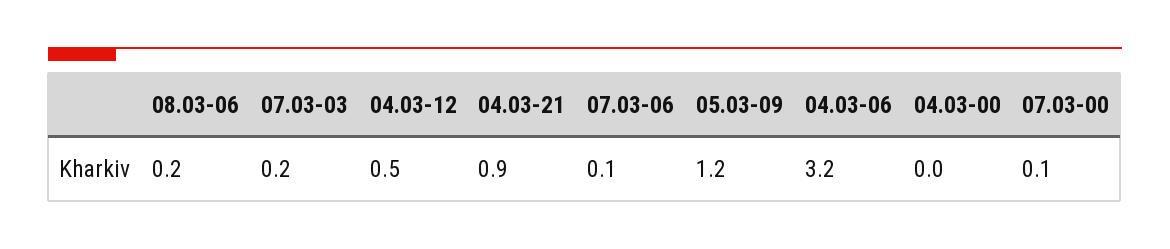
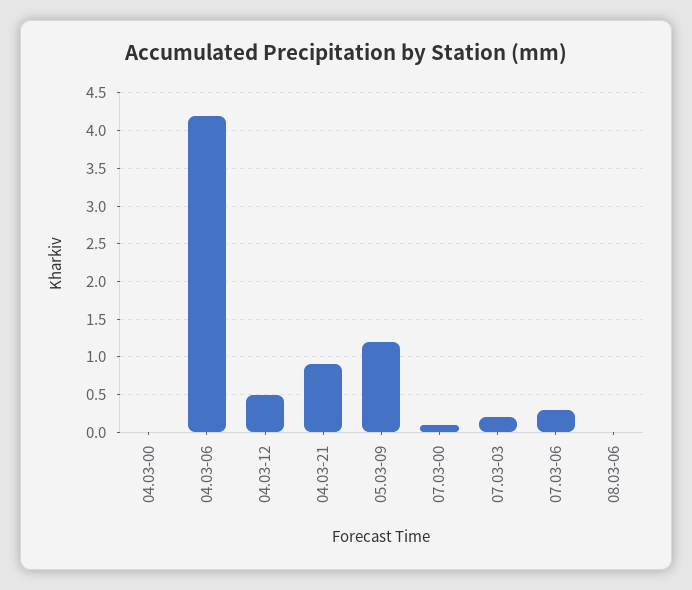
08.03-06: 0.2 -> 0
07.03-06: 0.1 -> 0.3
04.03-06: 3.2 -> 4.2

